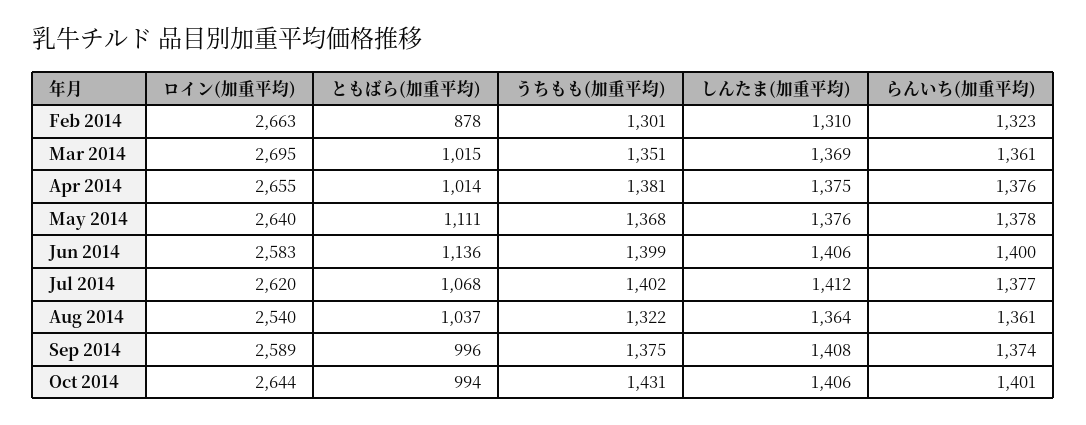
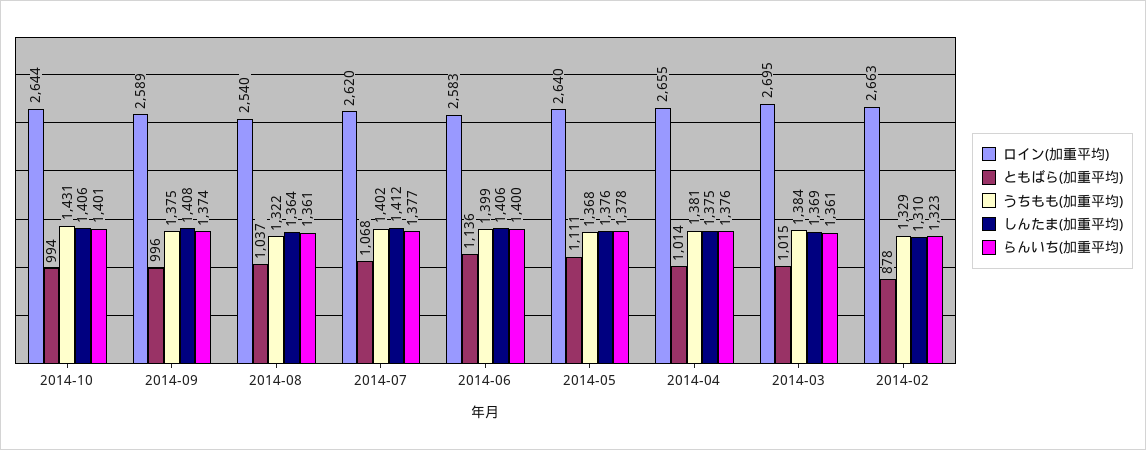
うちもも(加重平均), Feb 2014: 1301 -> 1329
うちもも(加重平均), Mar 2014: 1351 -> 1384

